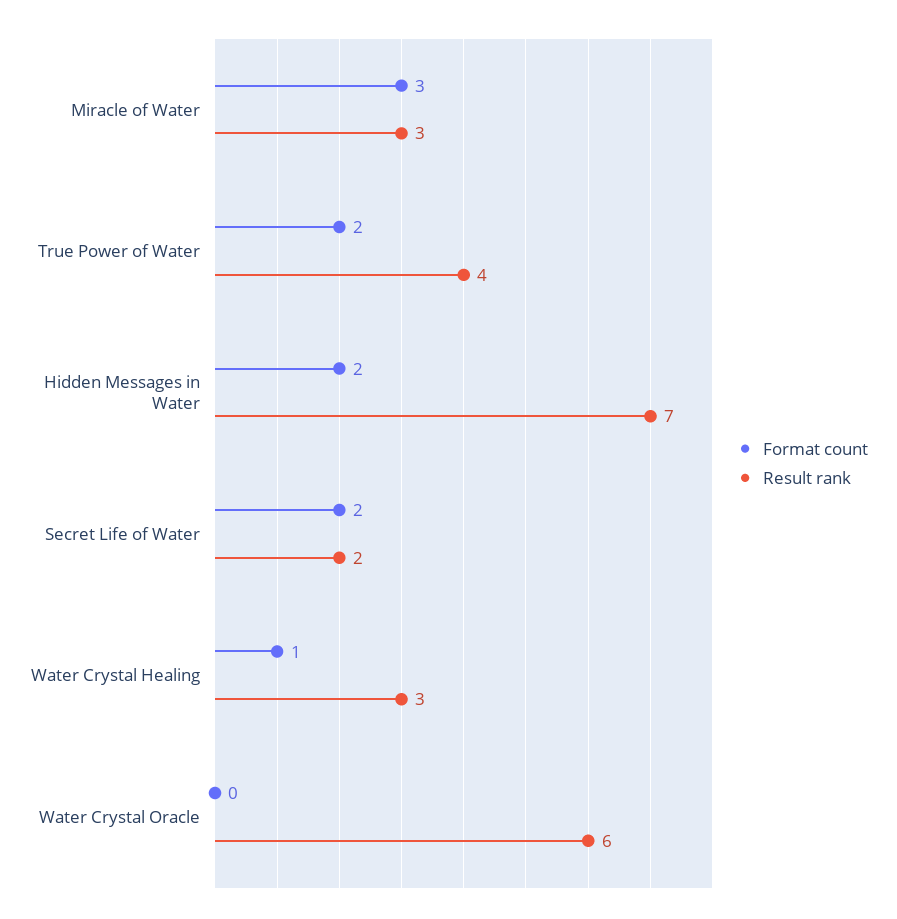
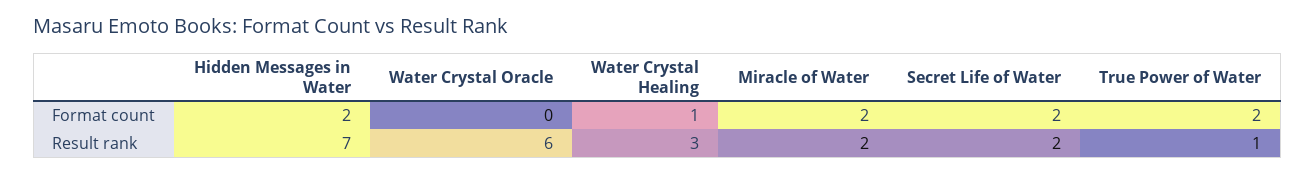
Format count, Miracle of Water: 3 -> 2
Result rank, Miracle of Water: 3 -> 2
Result rank, True Power of Water: 4 -> 1

